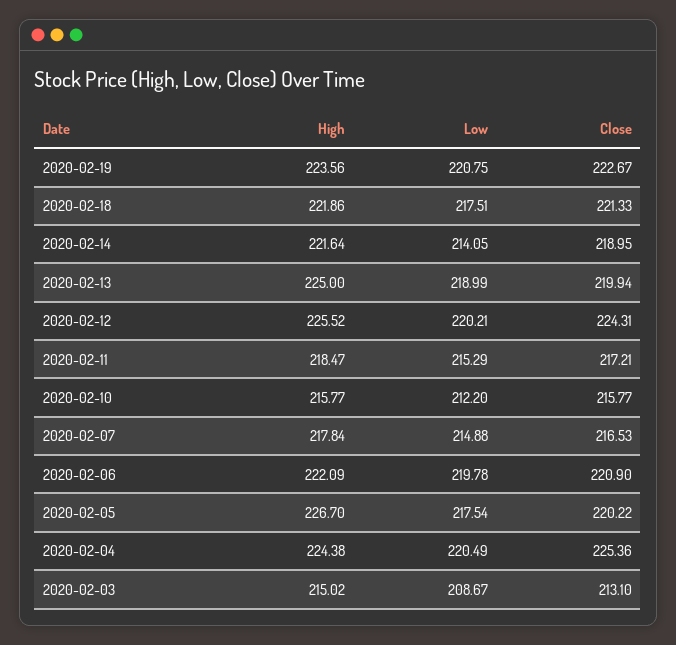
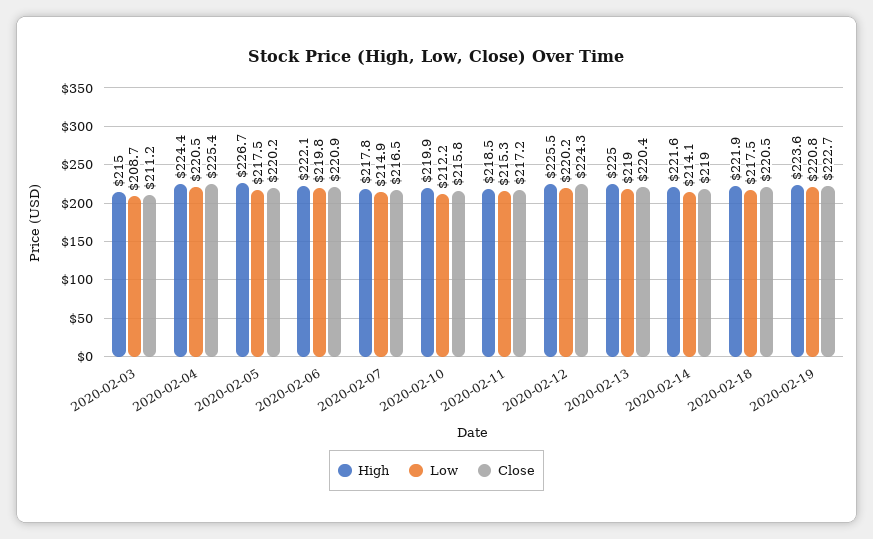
Close, 2020-02-18: 221.33 -> 220.5
Close, 2020-02-13: 219.94 -> 220.4
High, 2020-02-10: 215.77 -> 219.9
Close, 2020-02-03: 213.1 -> 211.2

